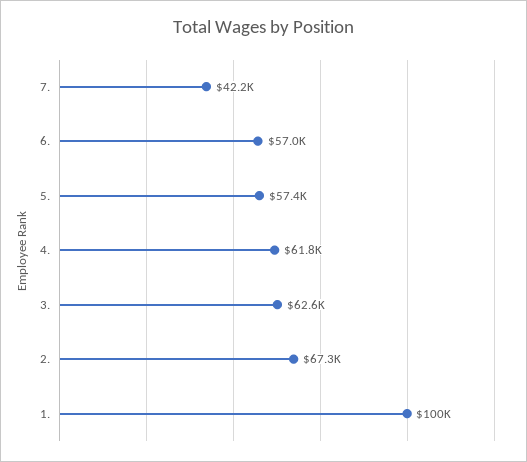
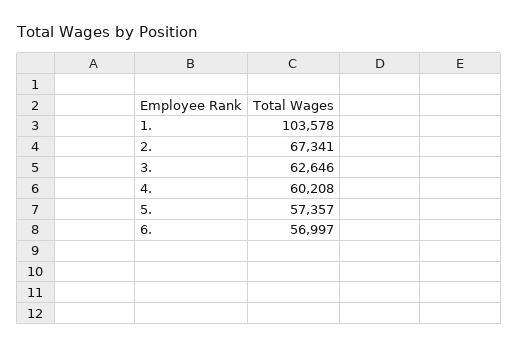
7.: 42200 -> none
4.: 61800 -> 60208
1.: 100000 -> 103578

